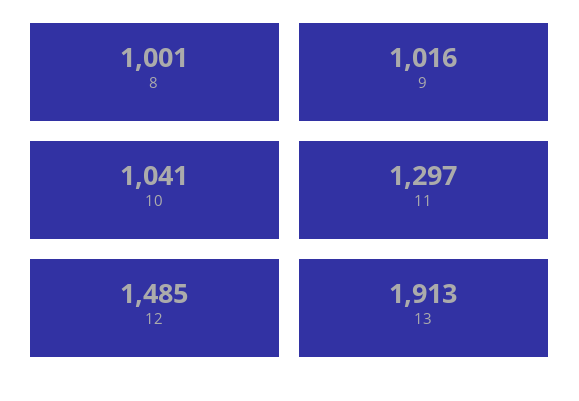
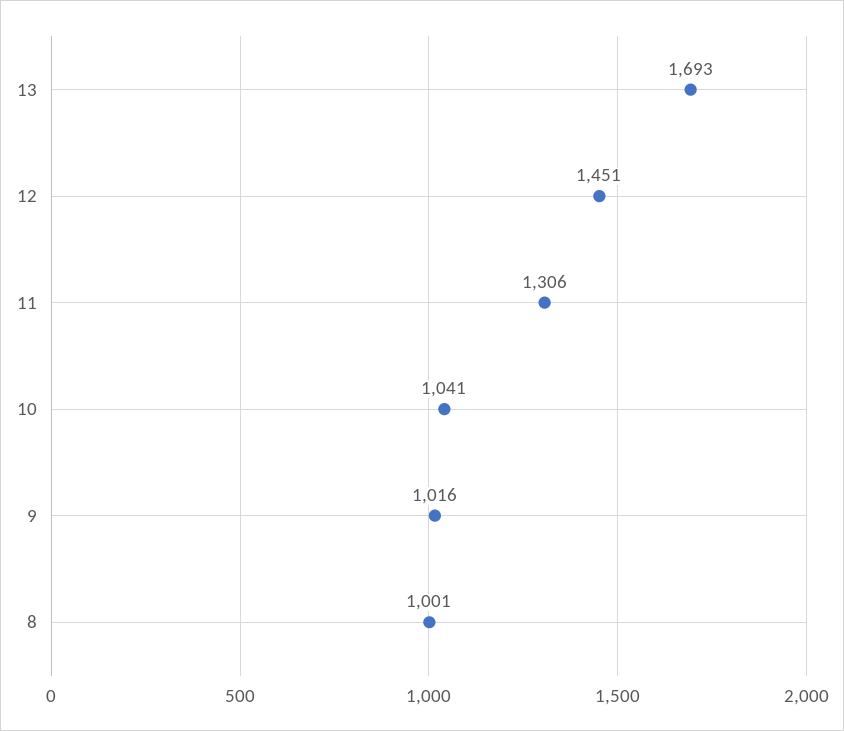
11: 1297 -> 1306
12: 1485 -> 1451
13: 1913 -> 1693

